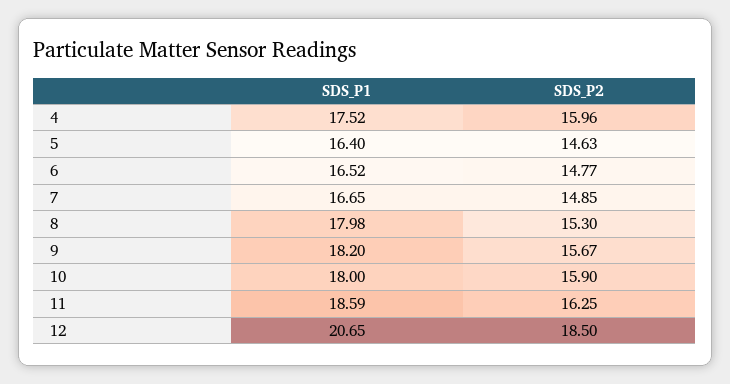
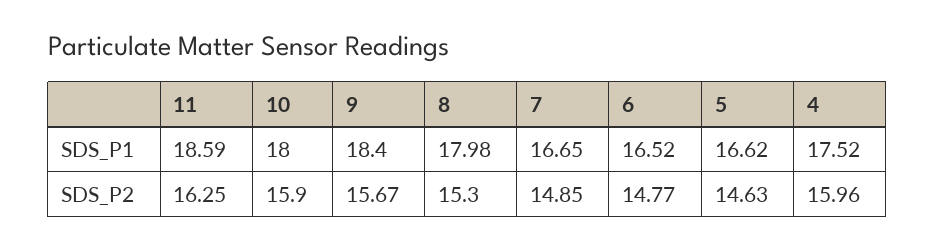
SDS_P1, 5: 16.4 -> 16.62
SDS_P1, 9: 18.2 -> 18.4
SDS_P1, 12: 20.65 -> none
SDS_P2, 12: 18.5 -> none

